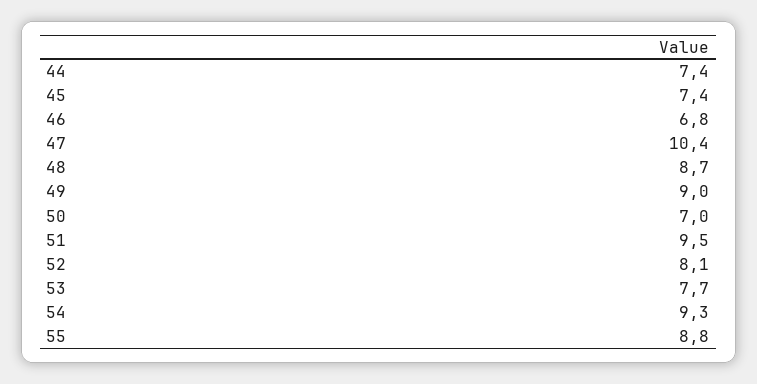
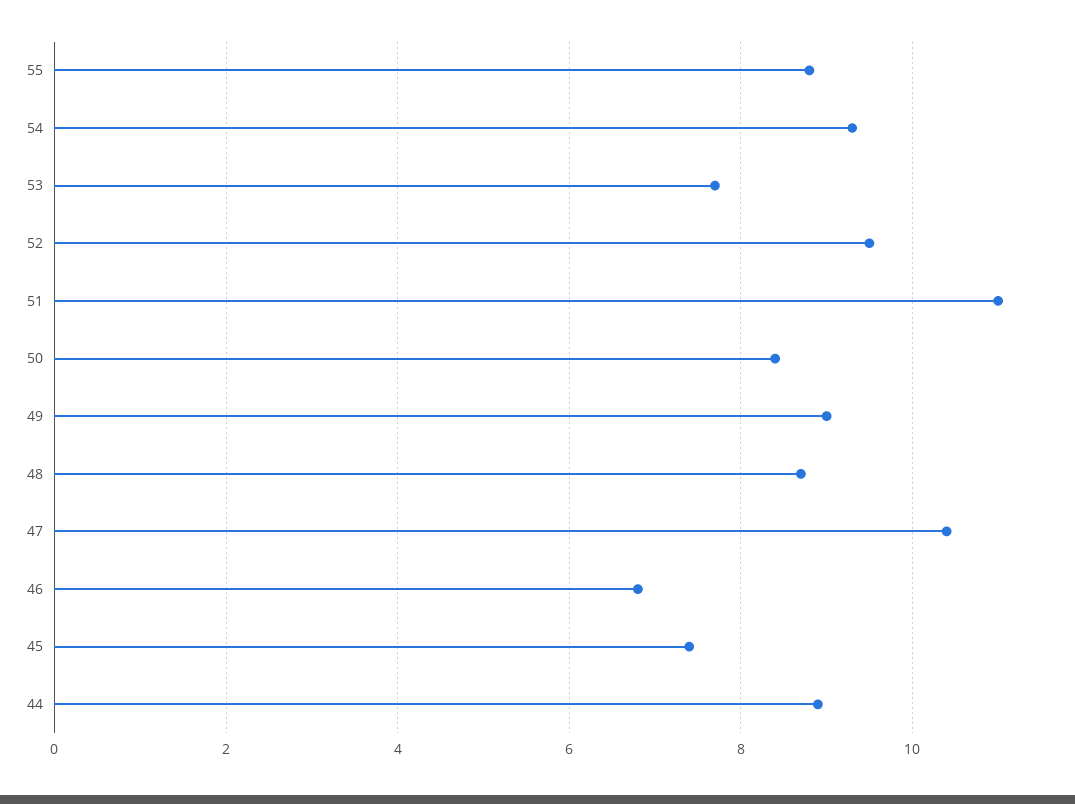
44: 7.4 -> 9
50: 7 -> 8.5
51: 9.5 -> 11
52: 8.1 -> 9.5

